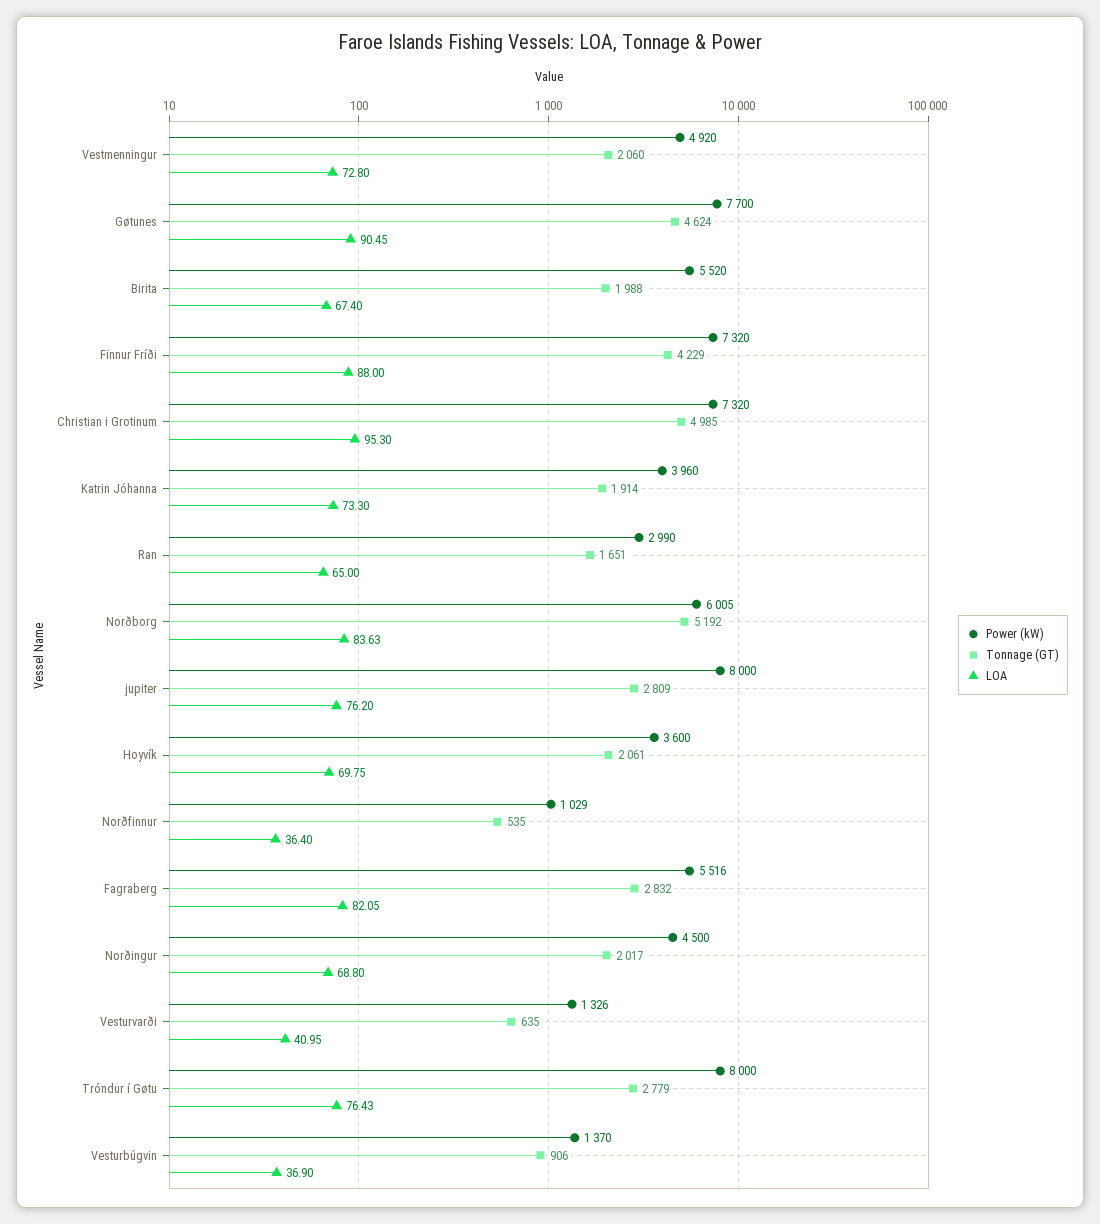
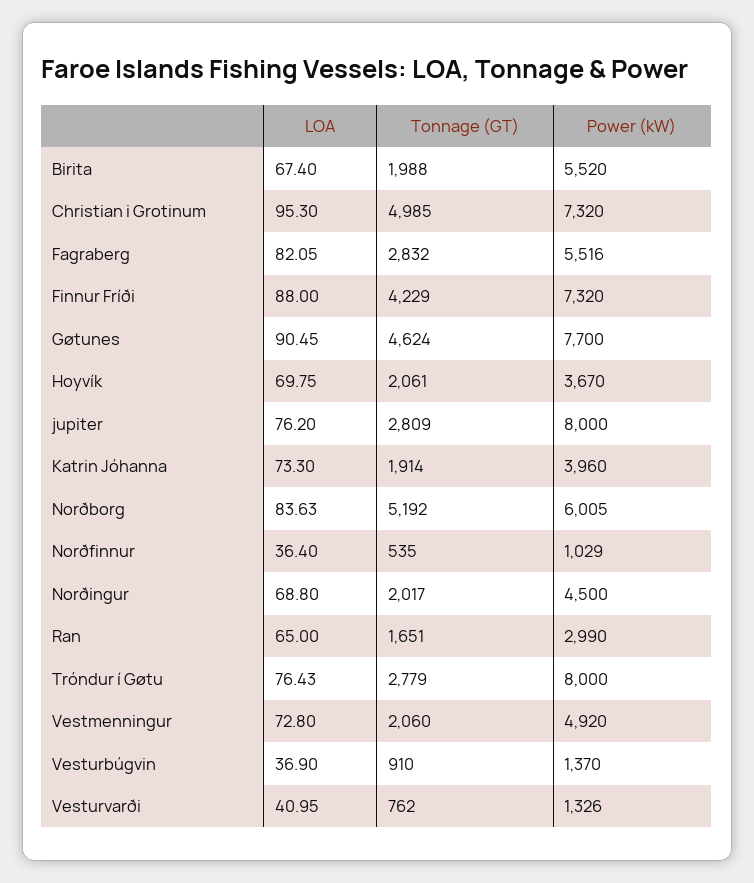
Power (kW), Hoyvík: 3600 -> 3670
Tonnage (GT), Vesturvarði: 635 -> 762
Tonnage (GT), Vesturbúgvin: 906 -> 910

